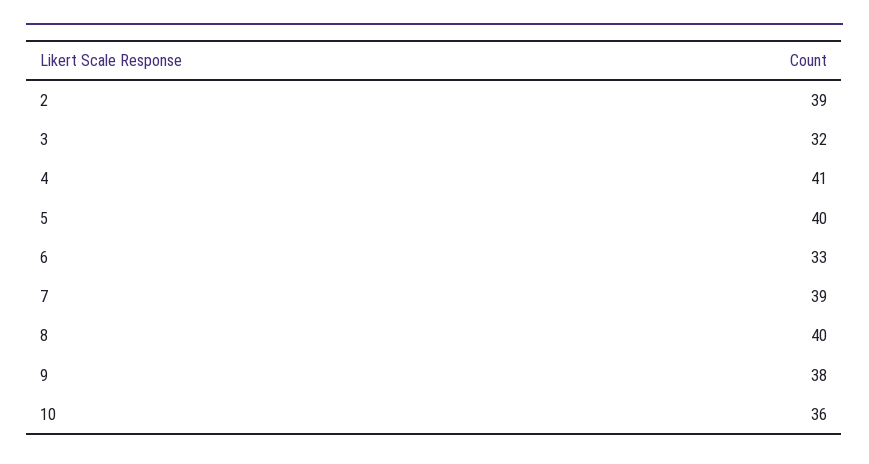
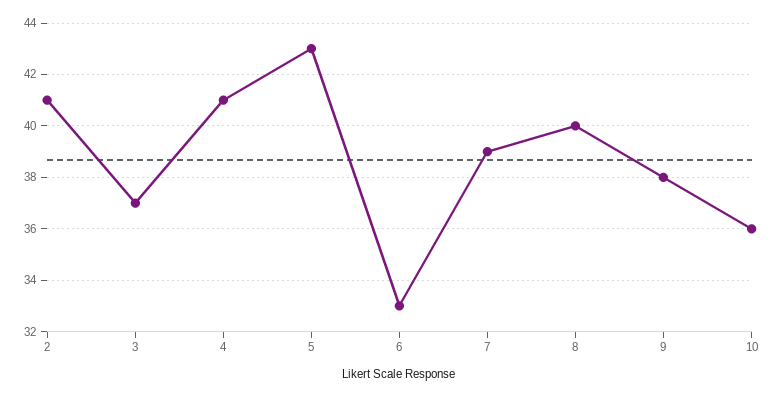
2: 39 -> 41
3: 32 -> 37
5: 40 -> 43

